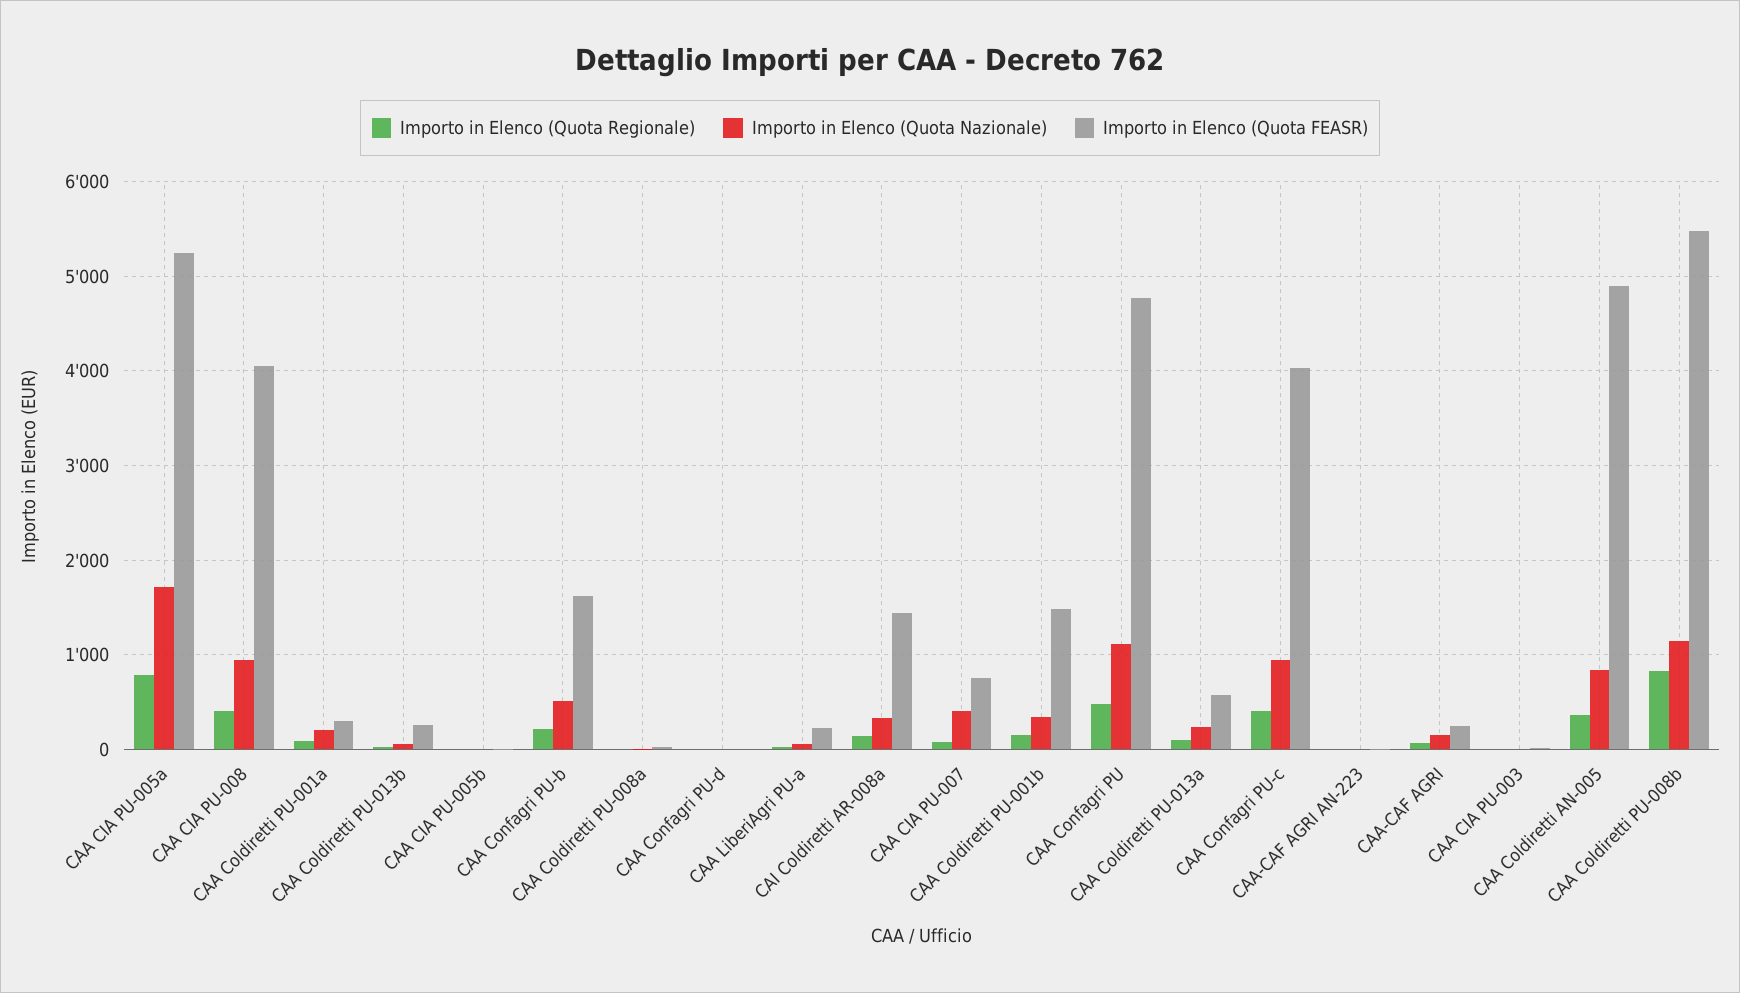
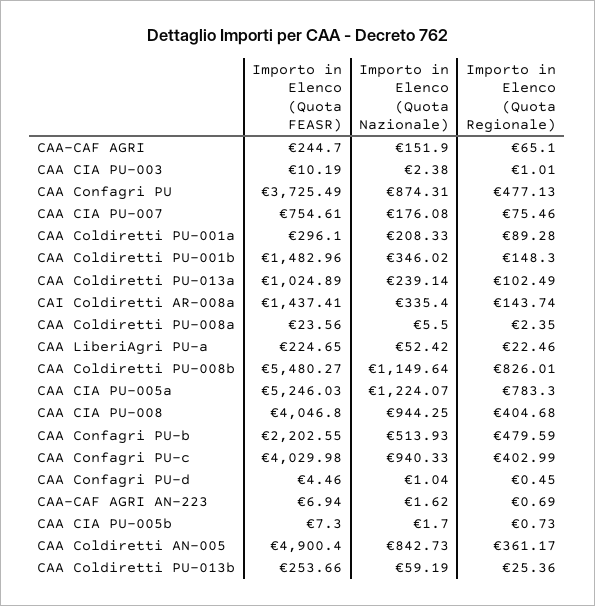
Importo in Elenco (Quota Nazionale), CAA CIA PU-005a: 1700 -> 1224.07
Importo in Elenco (Quota Regionale), CAA Confagri PU-b: 200 -> 479.59
Importo in Elenco (Quota FEASR), CAA Confagri PU-b: 1600 -> 2202.55
Importo in Elenco (Quota Nazionale), CAA CIA PU-007: 400 -> 176.08
Importo in Elenco (Quota Nazionale), CAA Confagri PU: 1100 -> 874.31
Importo in Elenco (Quota FEASR), CAA Confagri PU: 4800 -> 3725.49
Importo in Elenco (Quota FEASR), CAA Coldiretti PU-013a: 600 -> 1024.89

